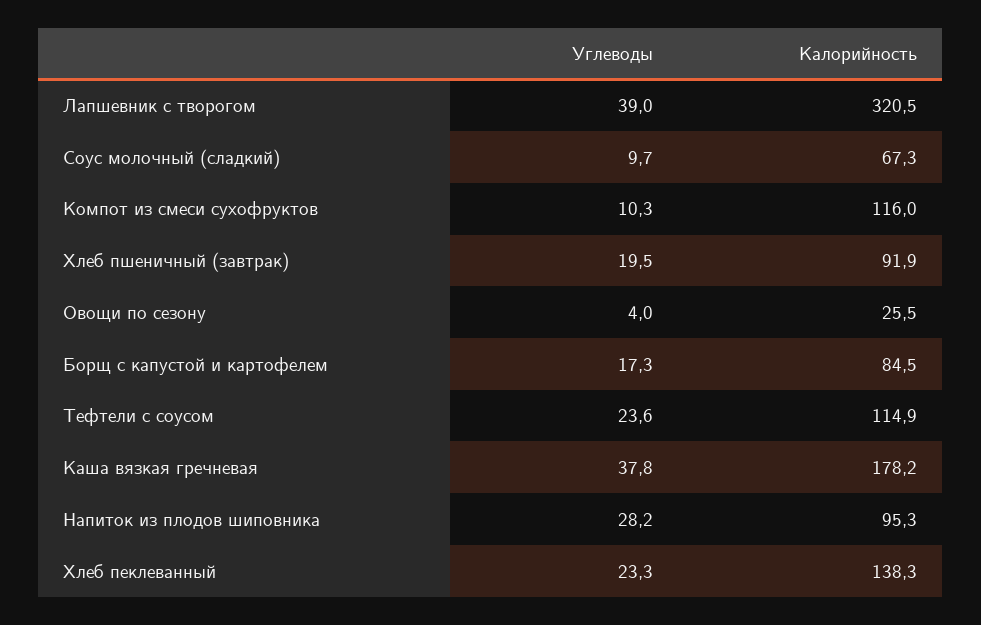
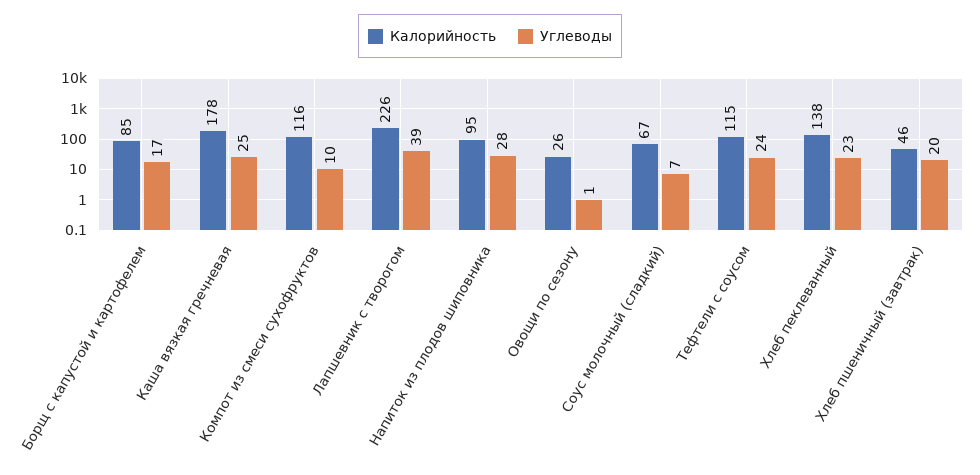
Калорийность, Лапшевник с творогом: 320.5 -> 226
Углеводы, Соус молочный (сладкий): 9.7 -> 7
Калорийность, Хлеб пшеничный (завтрак): 91.9 -> 46
Углеводы, Овощи по сезону: 4 -> 1
Углеводы, Каша вязкая гречневая: 37.8 -> 25

